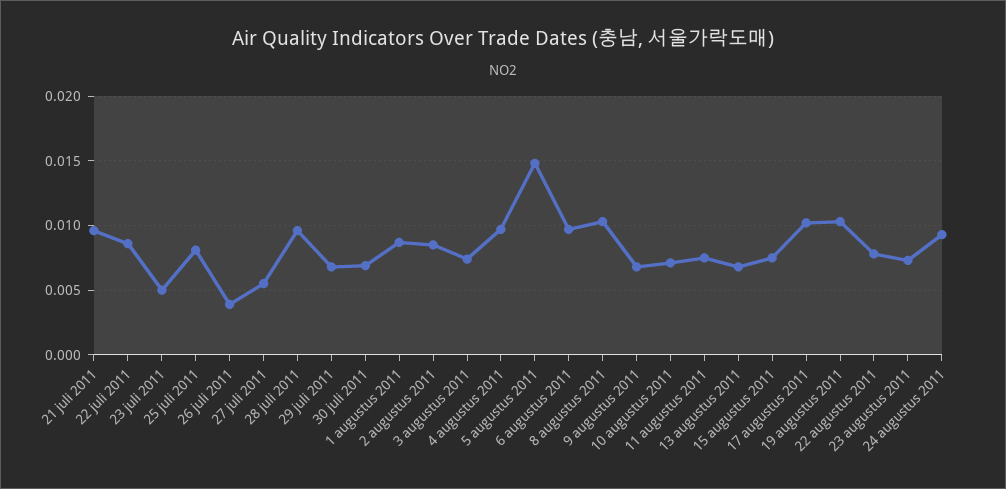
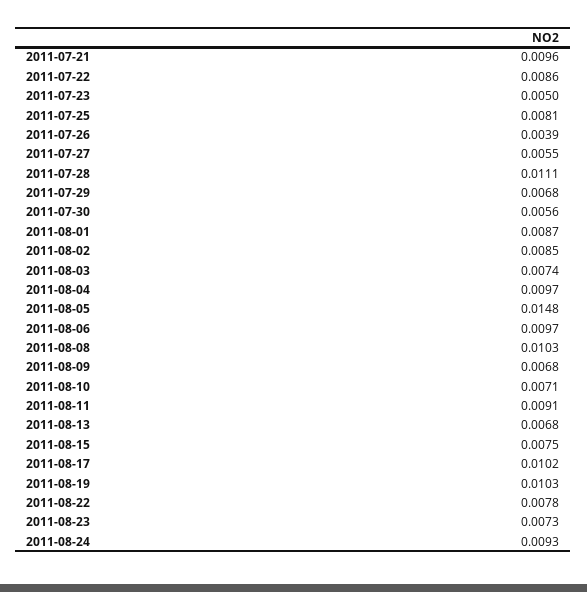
28 juli 2011: 0.0095 -> 0.0111
30 juli 2011: 0.007 -> 0.0056
11 augustus 2011: 0.0075 -> 0.0091

